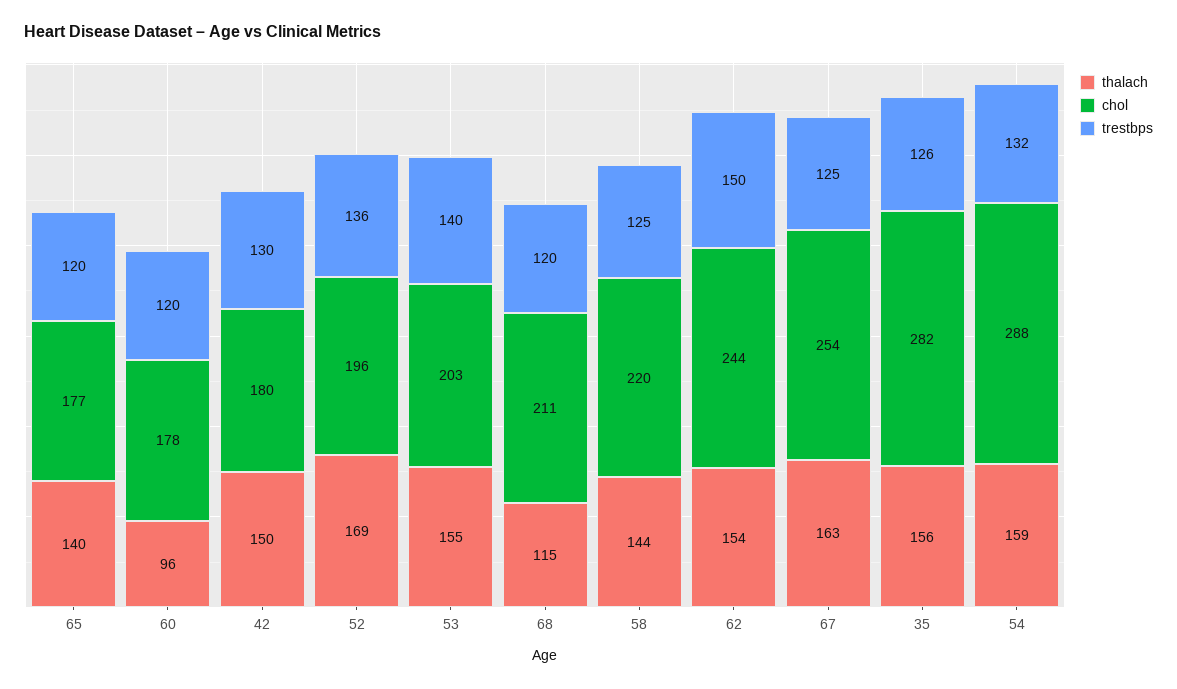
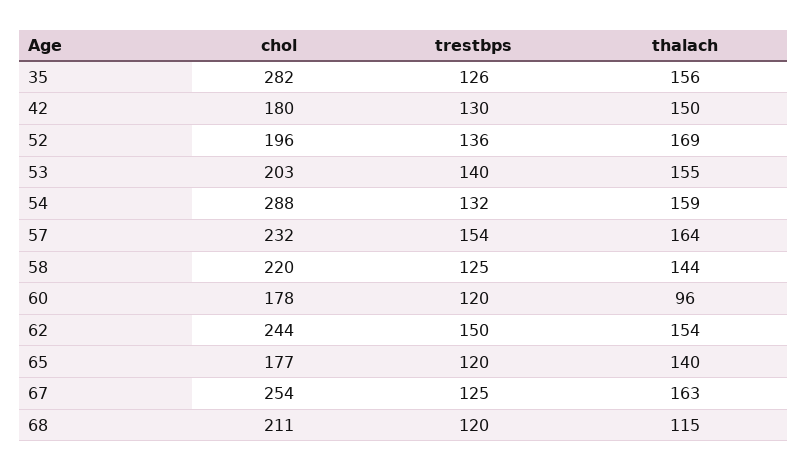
chol, 57: none -> 232
trestbps, 57: none -> 154
thalach, 57: none -> 164

